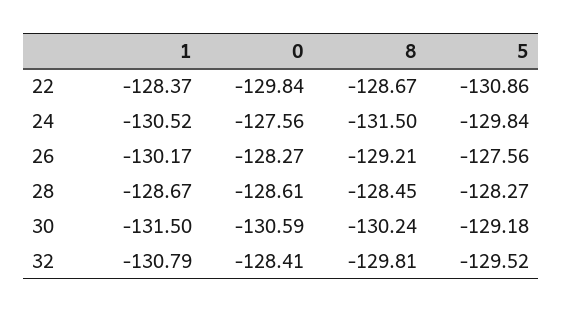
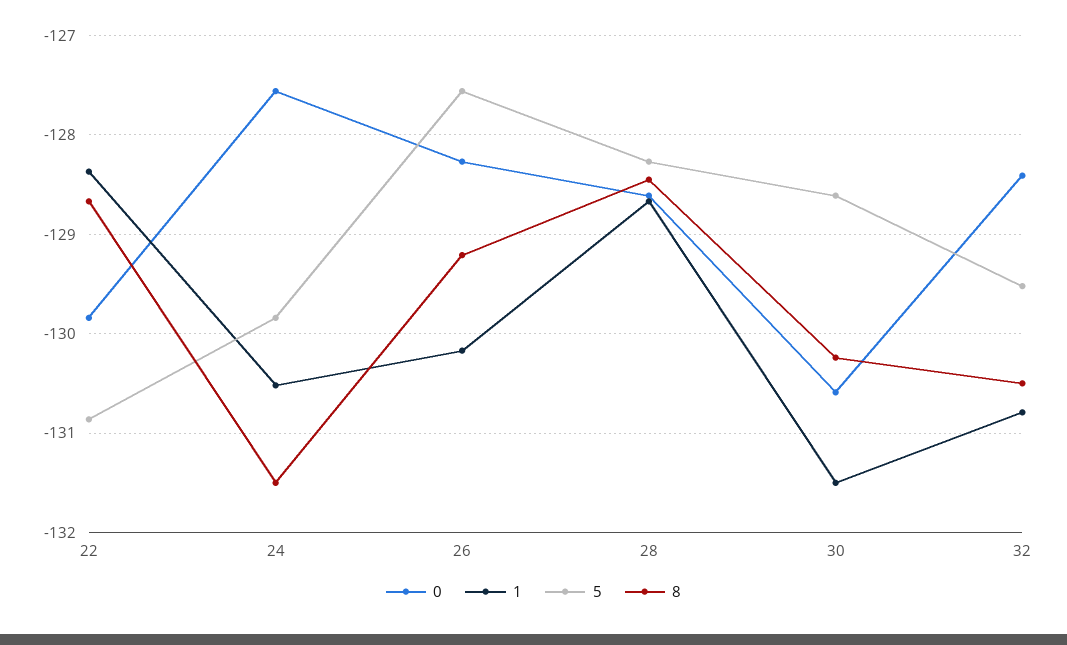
5, 30: -129.18 -> -128.6
8, 32: -129.81 -> -130.5

